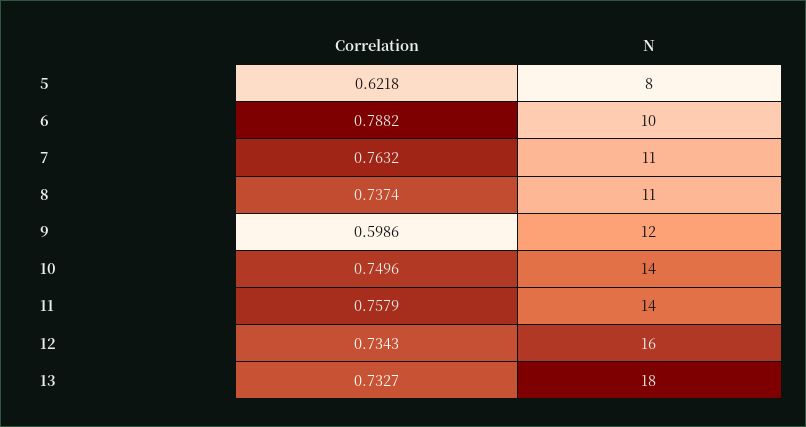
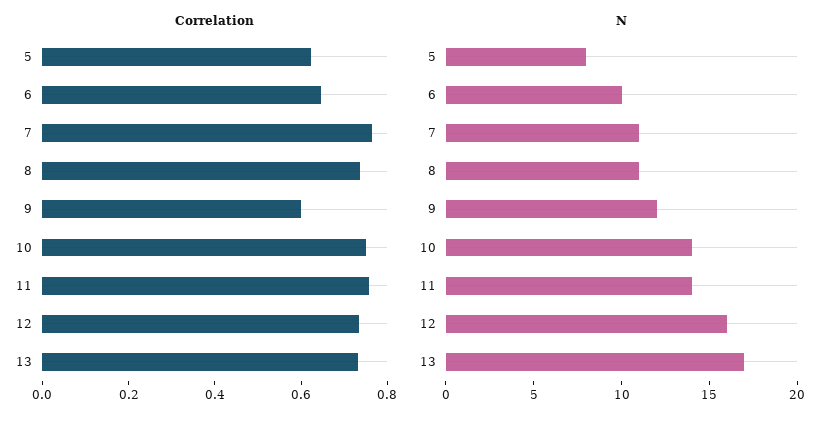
Correlation, 6: 0.7882 -> 0.65
N, 13: 18 -> 17

